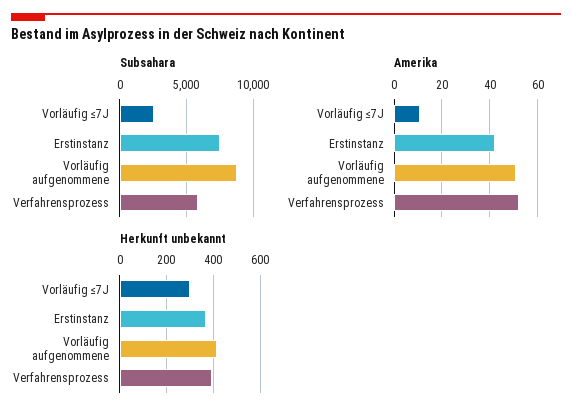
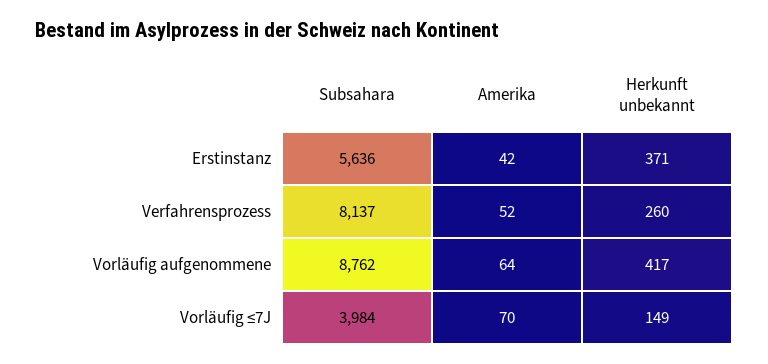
Subsahara, Vorläufig ≤7J: 2500 -> 3984
Subsahara, Erstinstanz: 7500 -> 5636
Subsahara, Verfahrensprozess: 6000 -> 8137
Amerika, Vorläufig ≤7J: 10 -> 70
Amerika, Vorläufig aufgenommene: 50 -> 64
Herkunft unbekannt, Vorläufig ≤7J: 300 -> 149
Herkunft unbekannt, Verfahrensprozess: 400 -> 260

